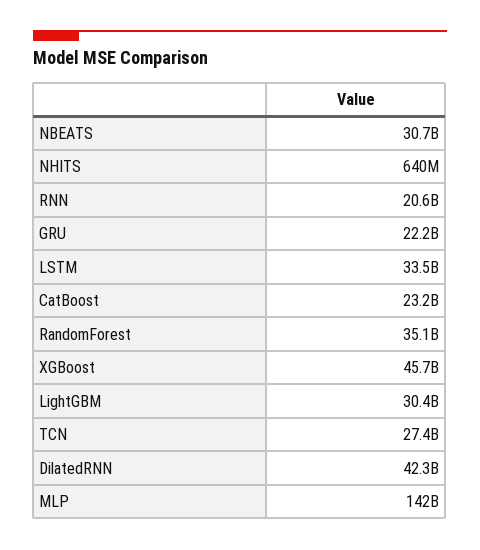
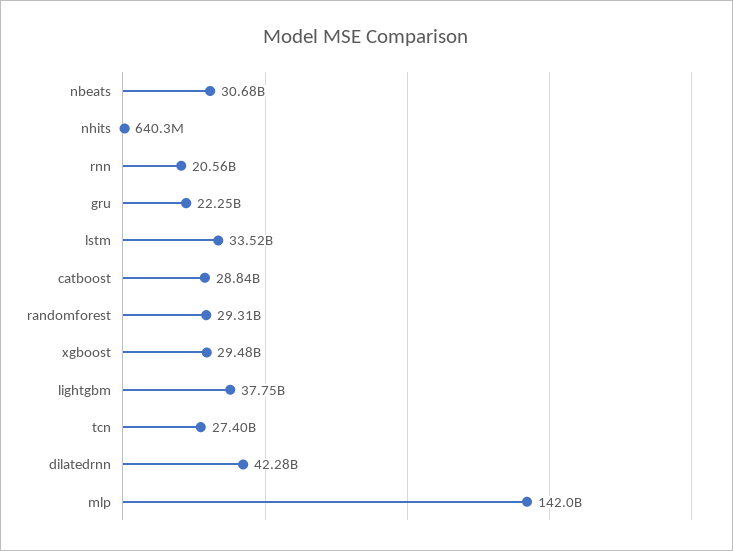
CatBoost: 23200000000 -> 28840000000
RandomForest: 35100000000 -> 29310000000
XGBoost: 45700000000 -> 29480000000
LightGBM: 30400000000 -> 37750000000

